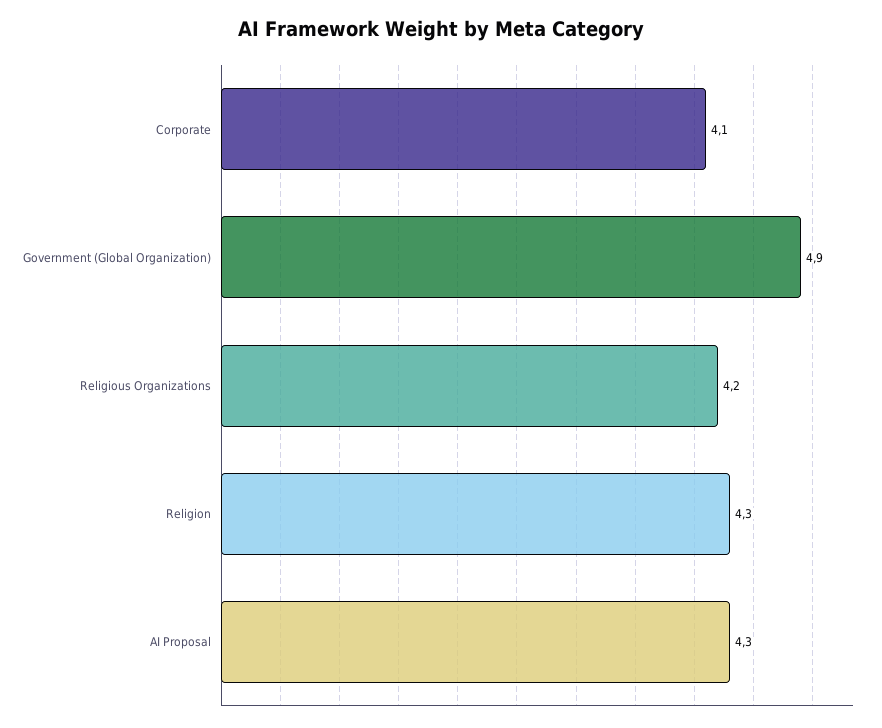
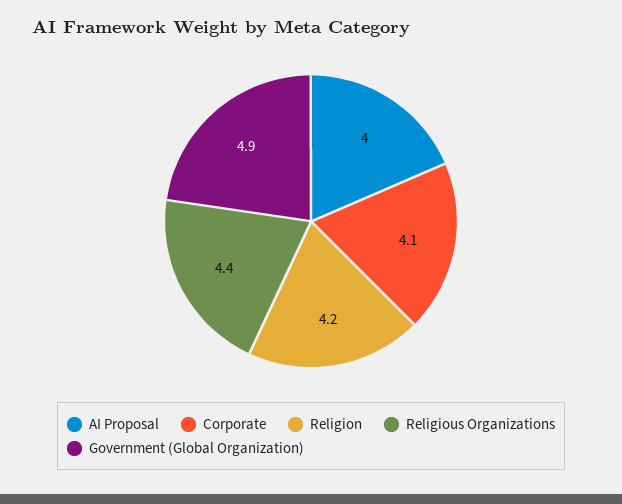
Religious Organizations: 4.2 -> 4.4
Religion: 4.3 -> 4.2
AI Proposal: 4.3 -> 4

